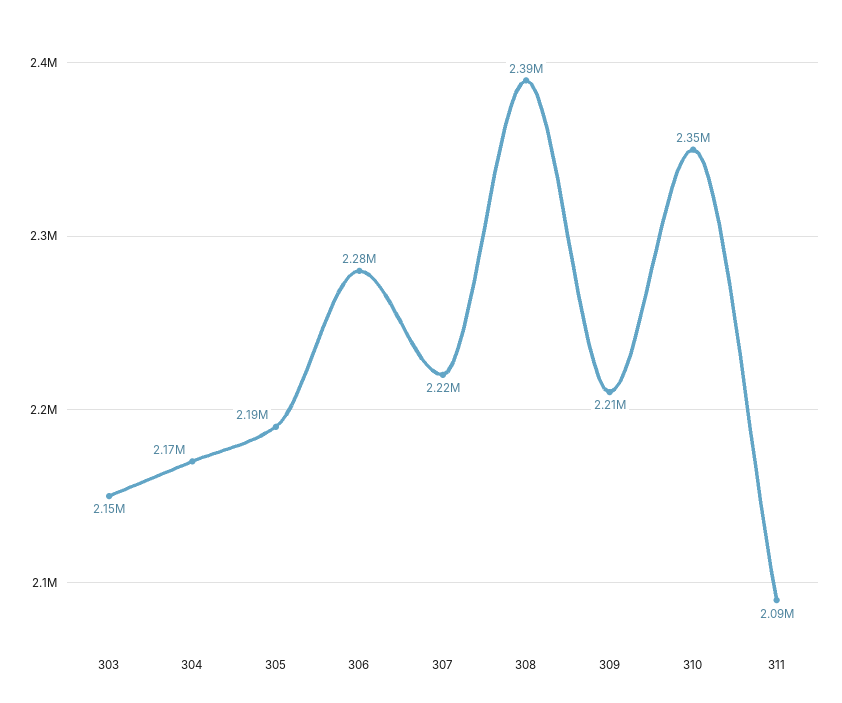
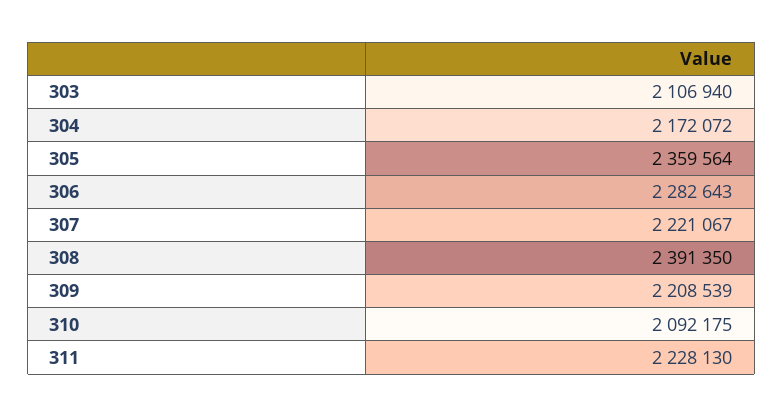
303: 2150000 -> 2106940
305: 2190000 -> 2359564
310: 2350000 -> 2092175
311: 2090000 -> 2228130

